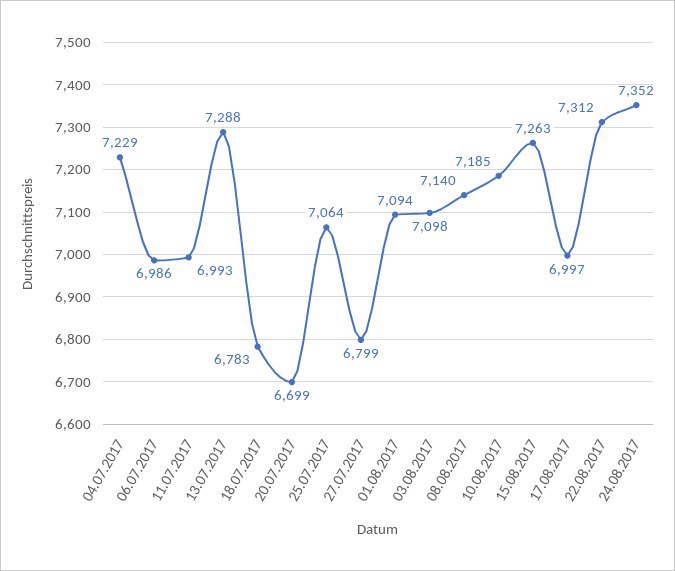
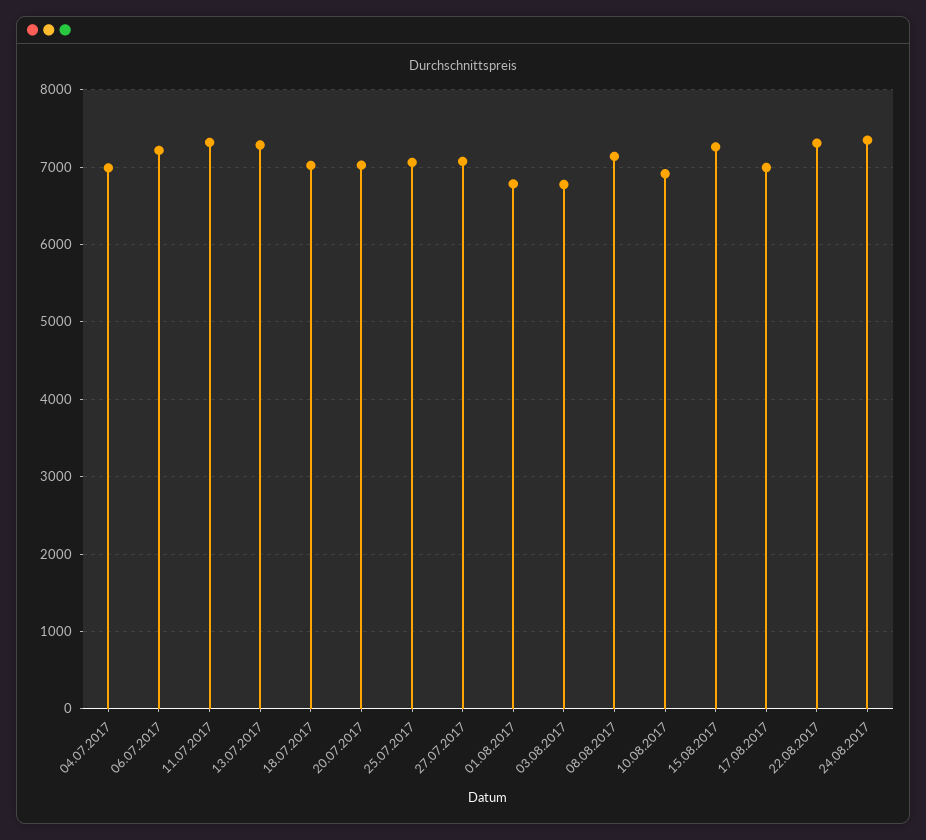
04.07.2017: 7229 -> 7000
06.07.2017: 6986 -> 7200
11.07.2017: 6993 -> 7300
18.07.2017: 6783 -> 7000
20.07.2017: 6699 -> 7000
27.07.2017: 6799 -> 7100
01.08.2017: 7094 -> 6800
03.08.2017: 7098 -> 6800
10.08.2017: 7185 -> 6900

